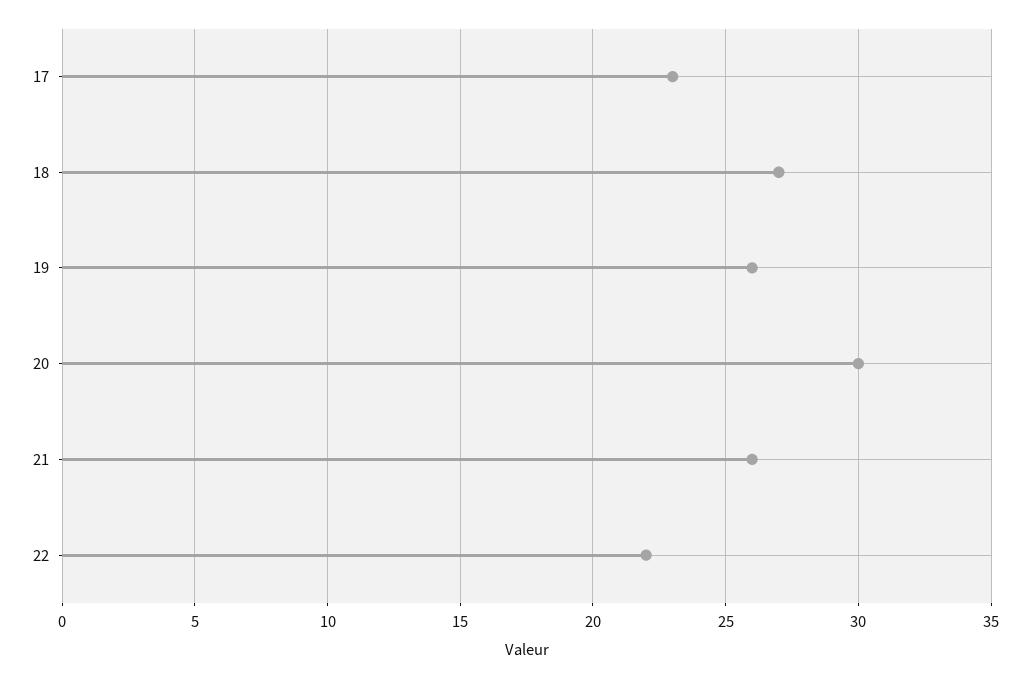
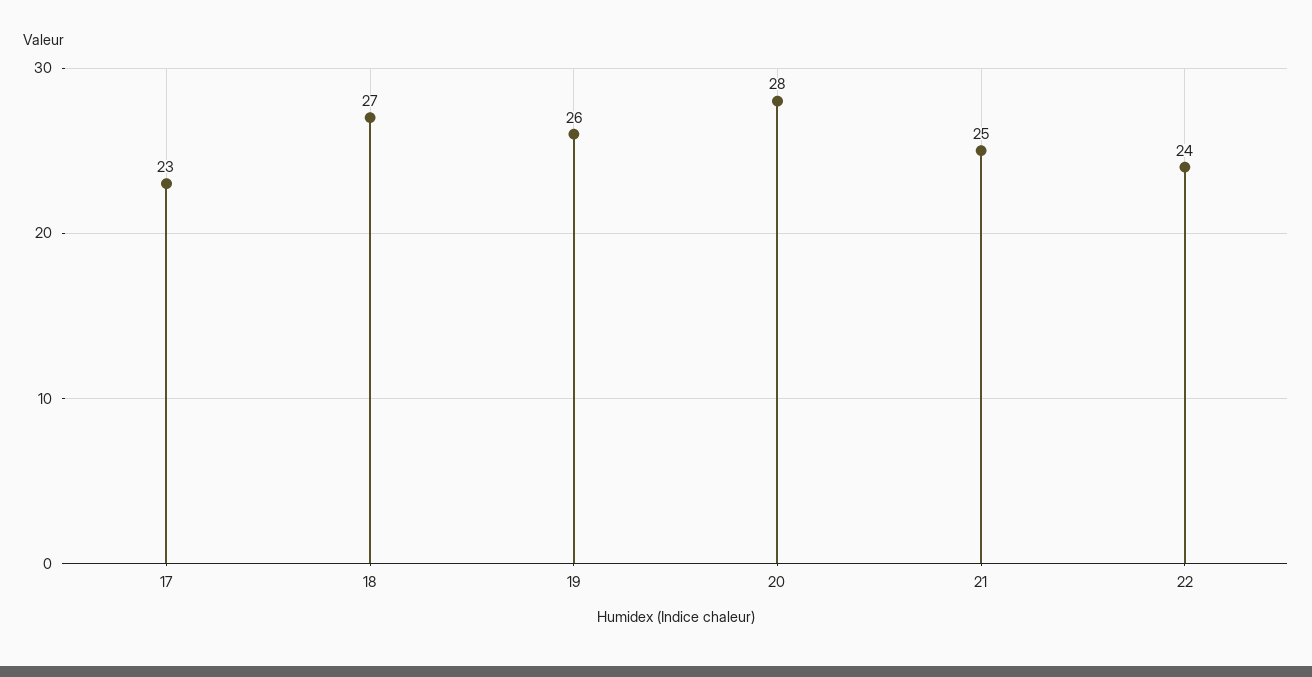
20: 30 -> 28
21: 26 -> 25
22: 22 -> 24

